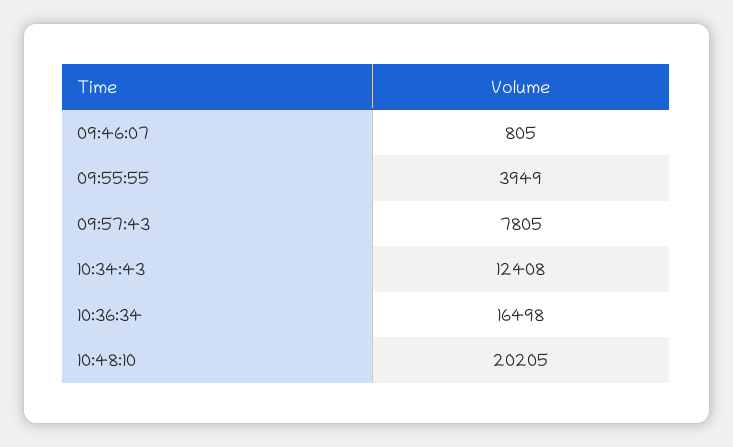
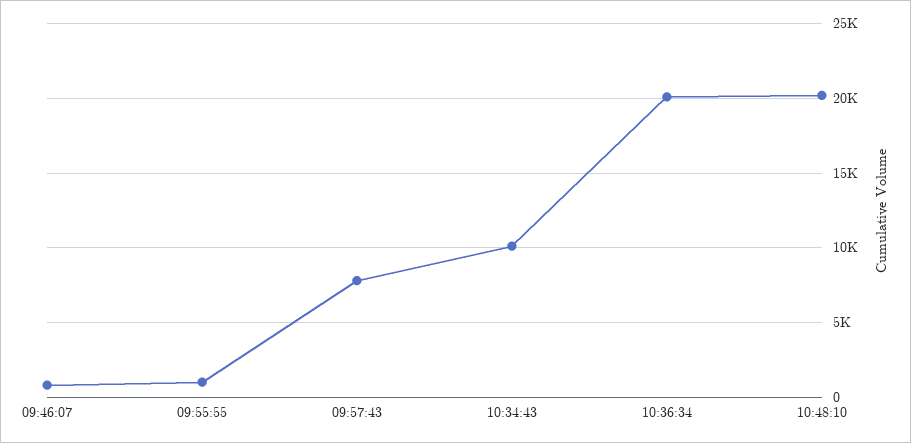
09:55:55: 3949 -> 1000
10:34:43: 12408 -> 10000
10:36:34: 16498 -> 20000

